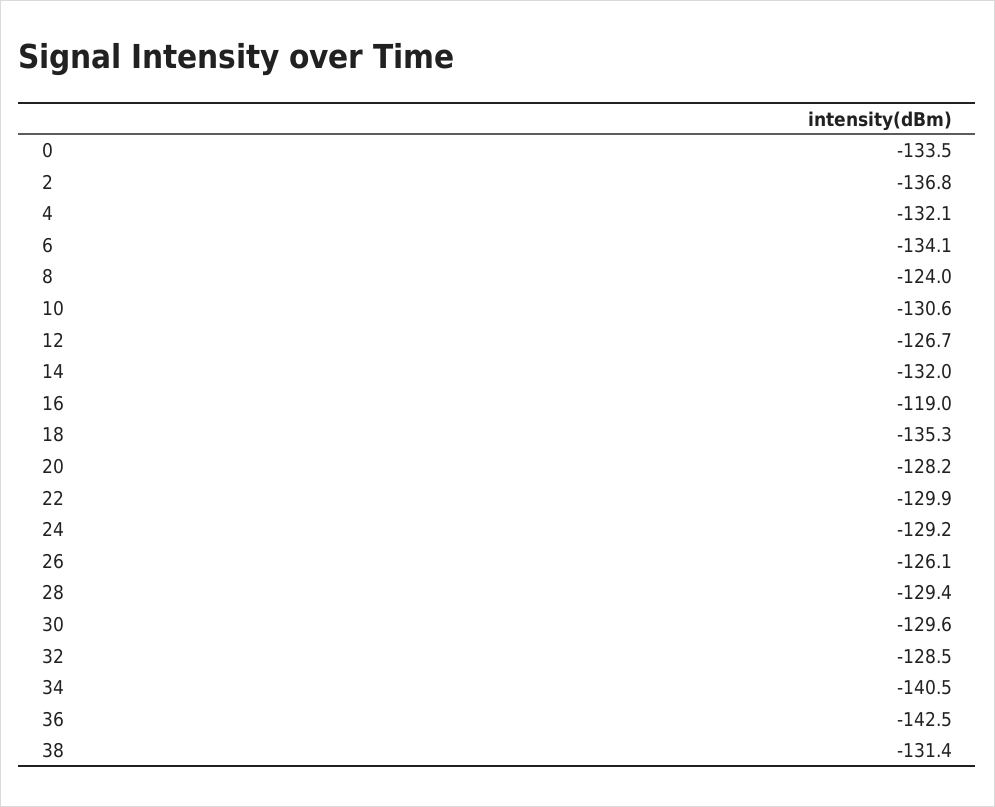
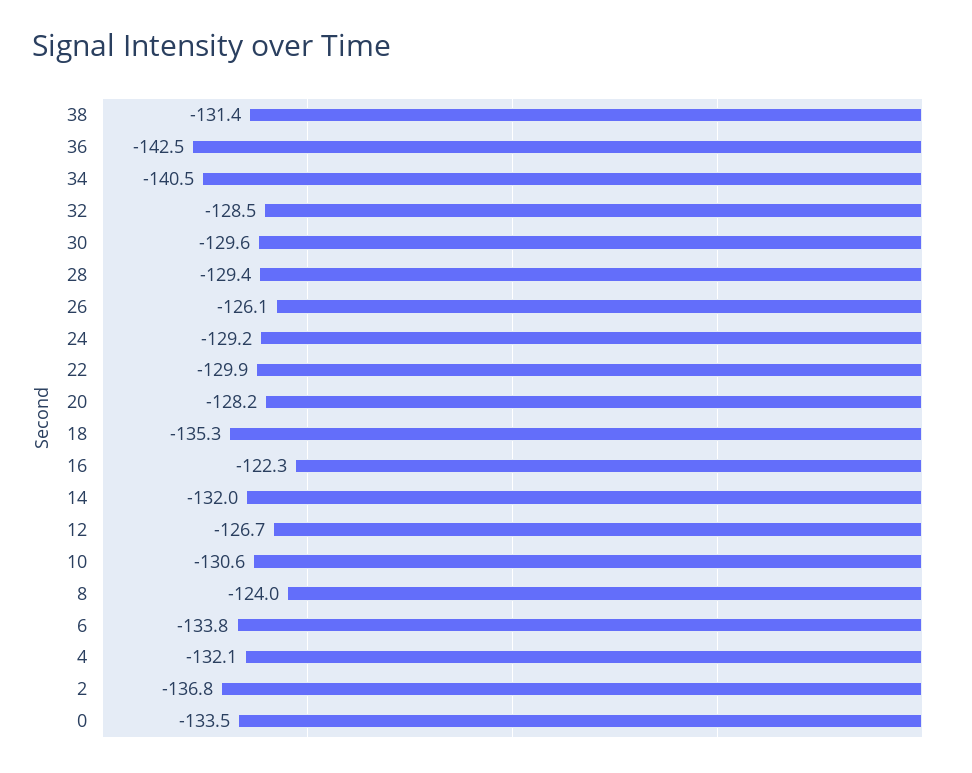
6: -134.1 -> -133.8
16: -119 -> -122.3

